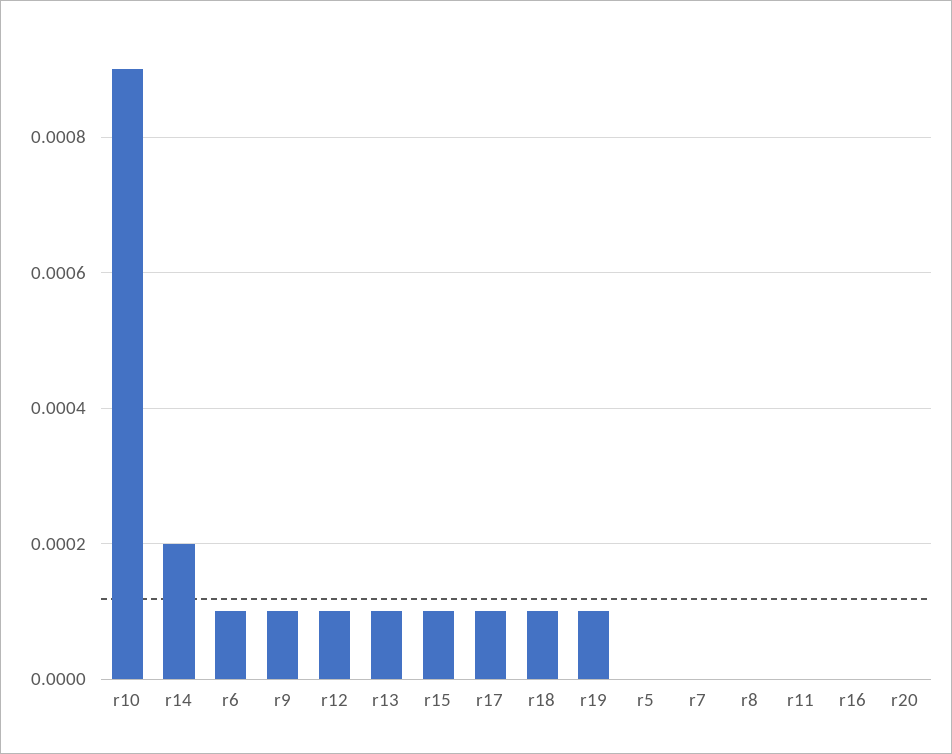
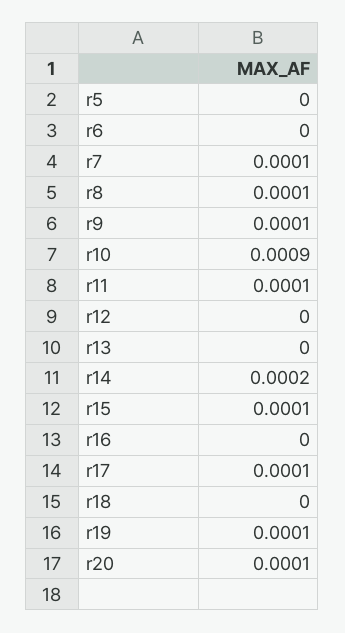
r6: 0.0001 -> 0
r12: 0.0001 -> 0
r13: 0.0001 -> 0
r18: 0.0001 -> 0
r7: 0 -> 0.0001
r8: 0 -> 0.0001
r11: 0 -> 0.0001
r20: 0 -> 0.0001

